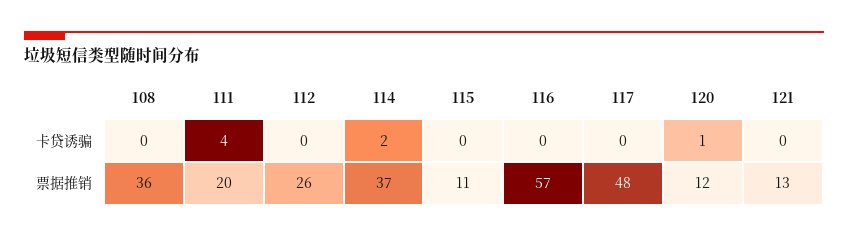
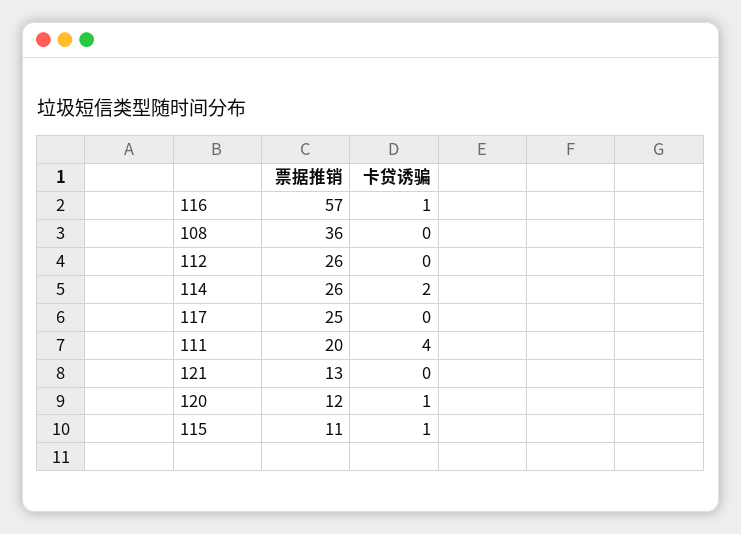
115, 卡贷诱骗: 0 -> 1
116, 卡贷诱骗: 0 -> 1
114, 票据推销: 37 -> 26
117, 票据推销: 48 -> 25

